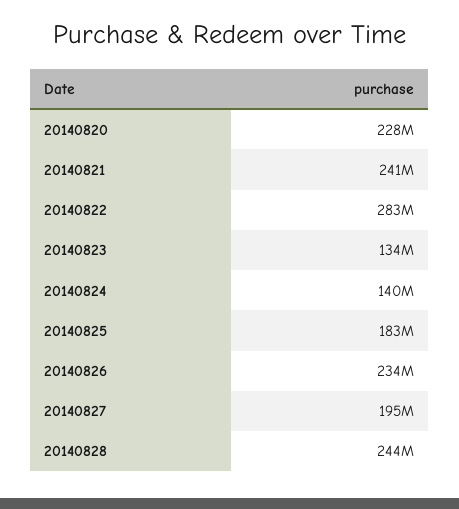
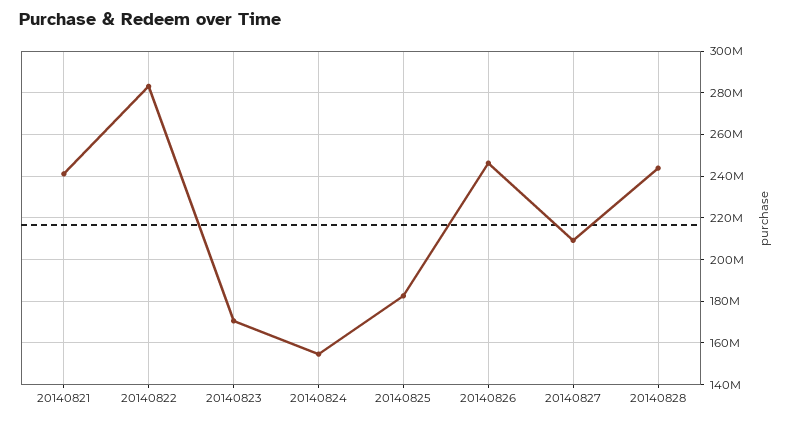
20140820: 228000000 -> none
20140823: 134000000 -> 170000000
20140824: 140000000 -> 155000000
20140826: 234000000 -> 245000000
20140827: 195000000 -> 210000000

